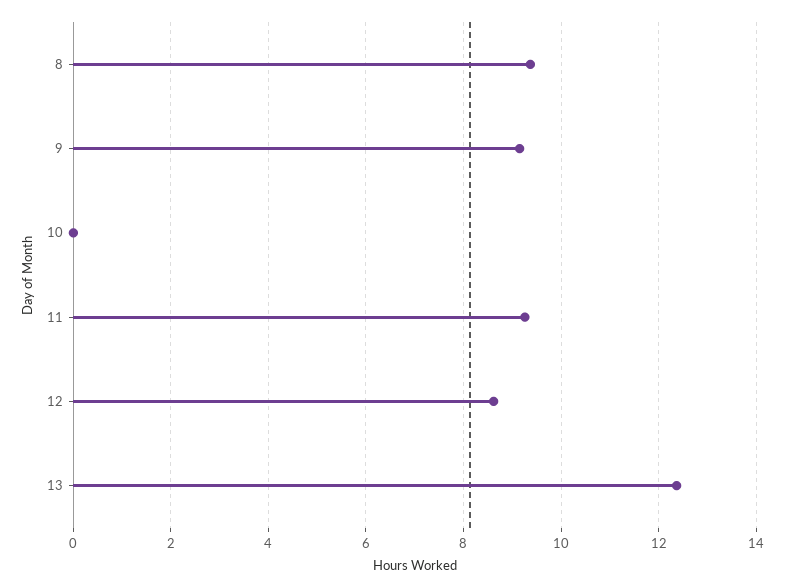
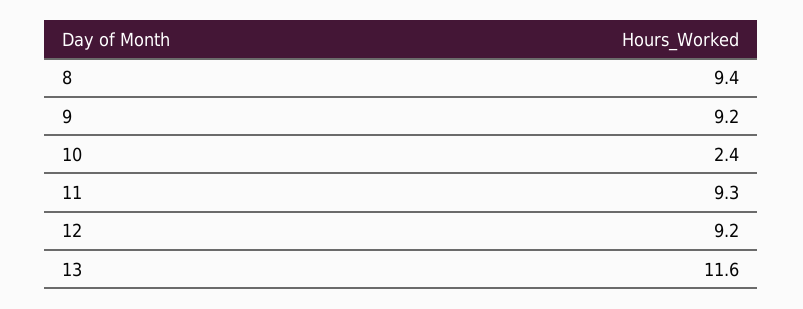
10: 0 -> 2.4
12: 8.6 -> 9.2
13: 12.4 -> 11.6

